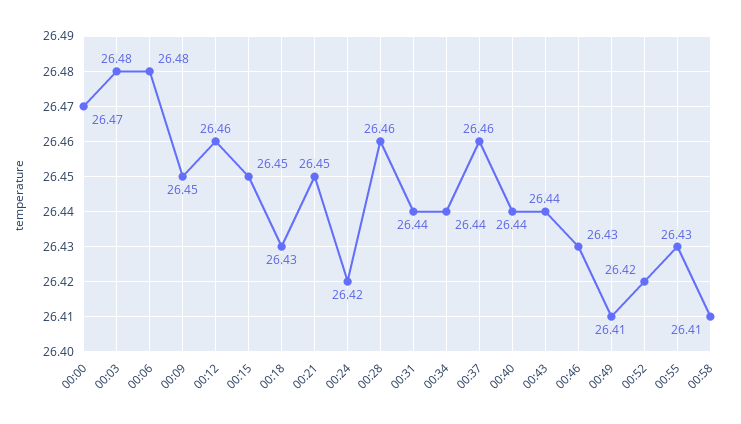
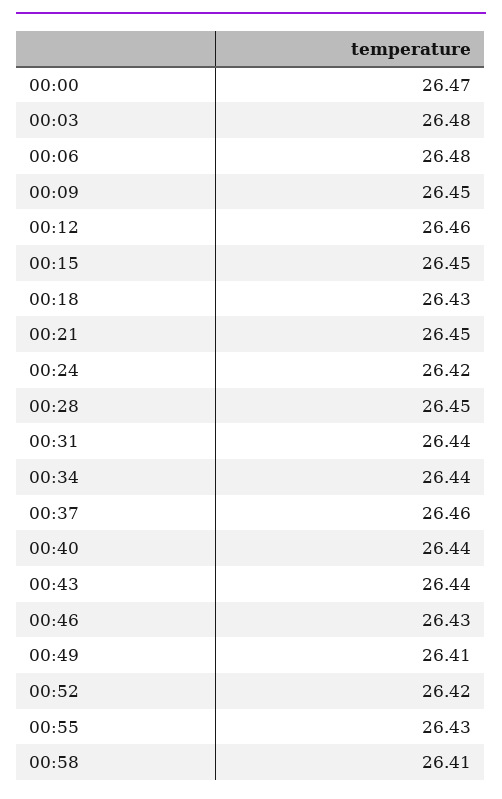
00:28: 26.46 -> 26.45

